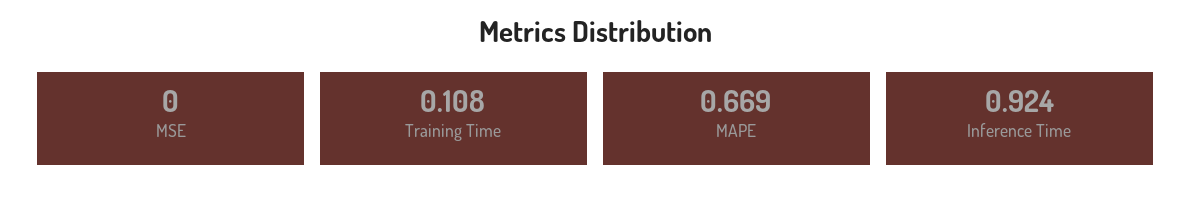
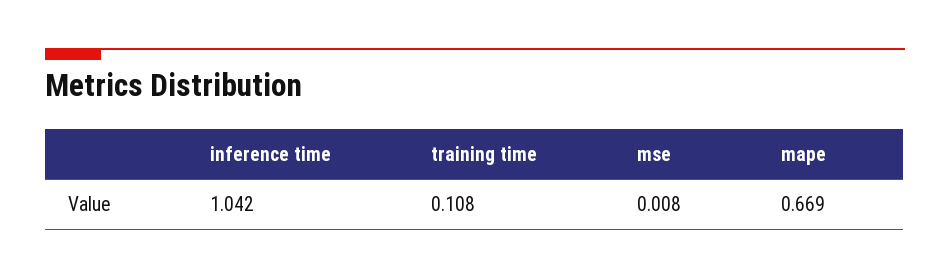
MSE: 0 -> 0.008
Inference Time: 0.924 -> 1.042

